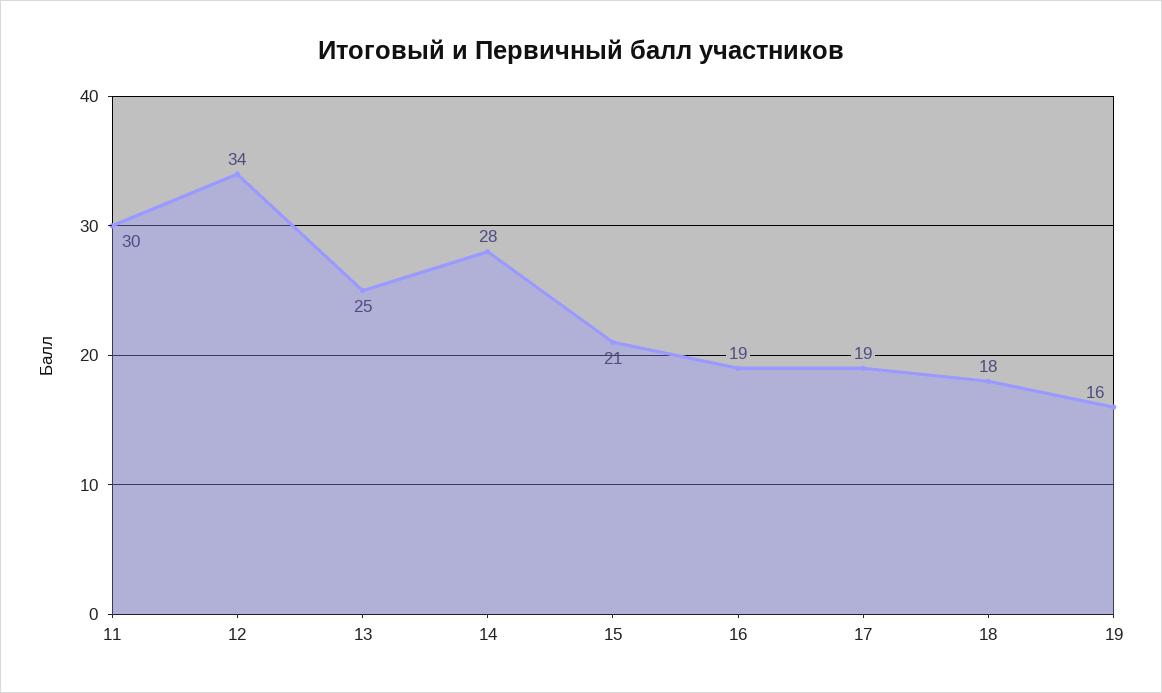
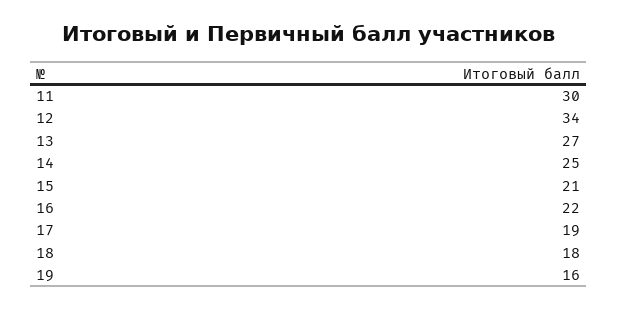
13: 25 -> 27
14: 28 -> 25
16: 19 -> 22

